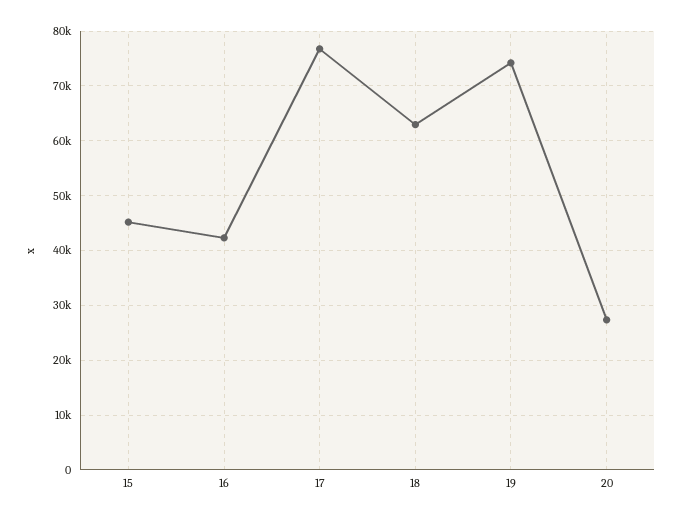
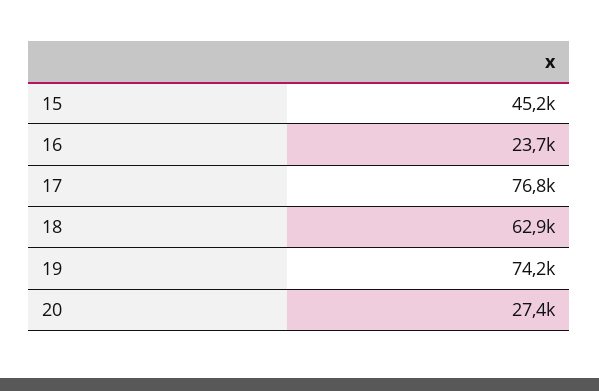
16: 42000 -> 23700

